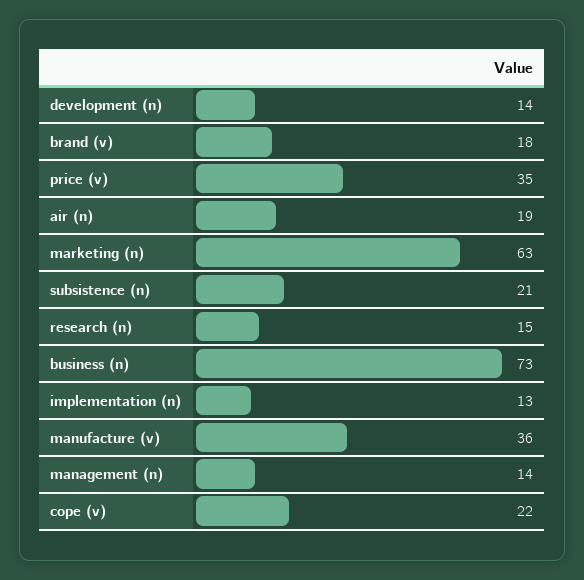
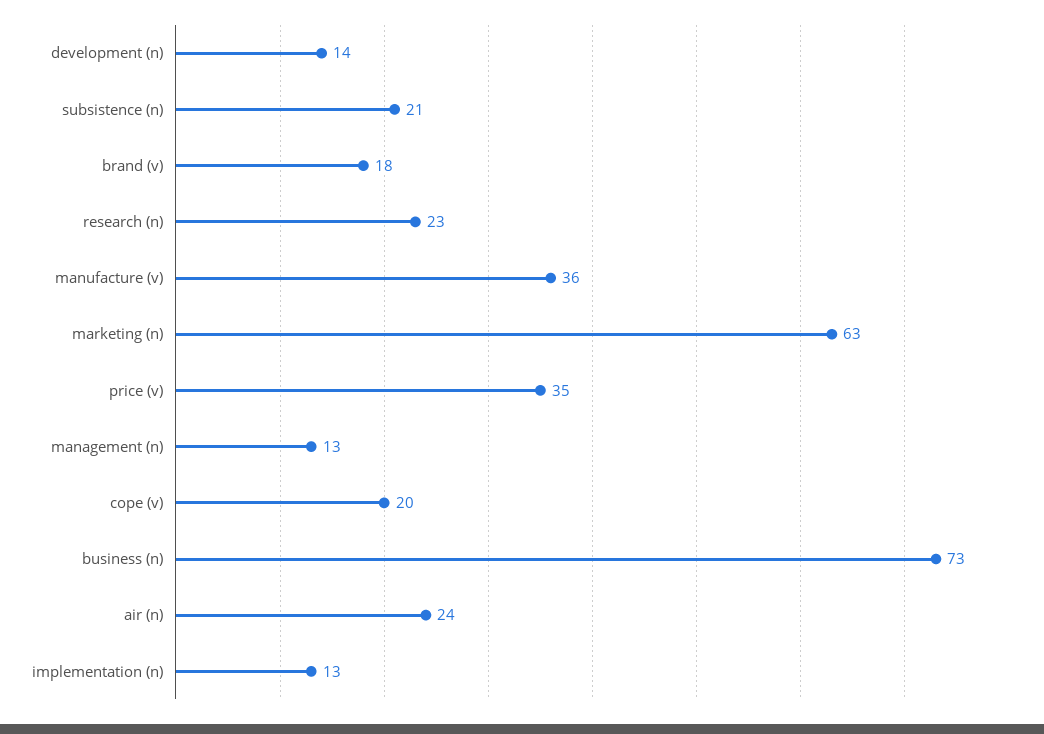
air (n): 19 -> 24
research (n): 15 -> 23
management (n): 14 -> 13
cope (v): 22 -> 20

